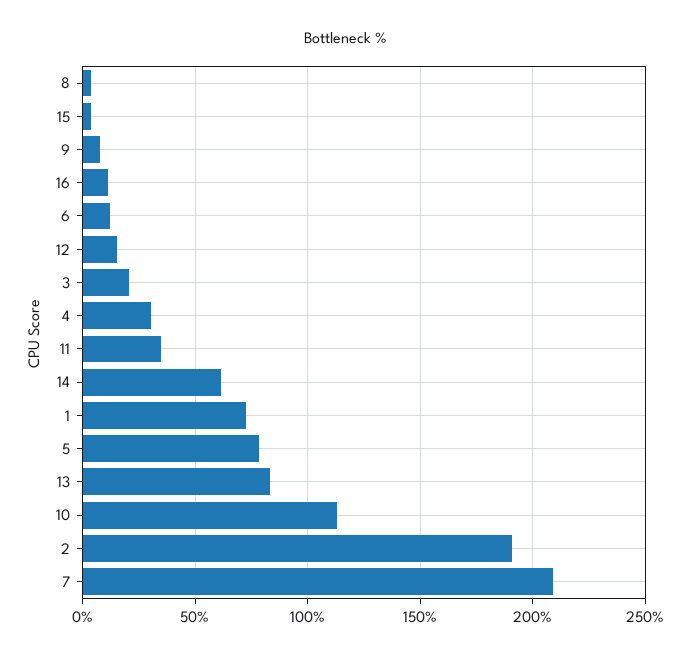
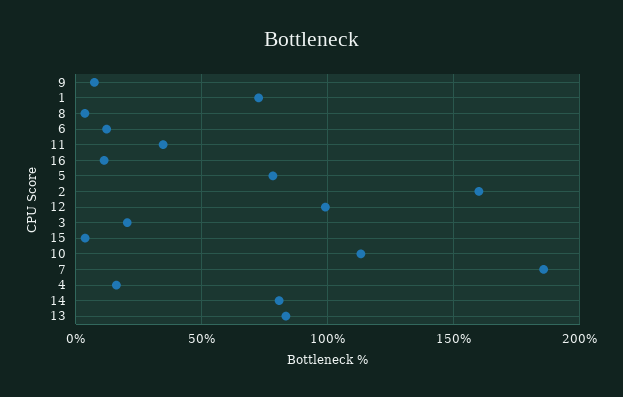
12: 15 -> 100
4: 30 -> 15
14: 60 -> 80
2: 190 -> 160
7: 210 -> 185

